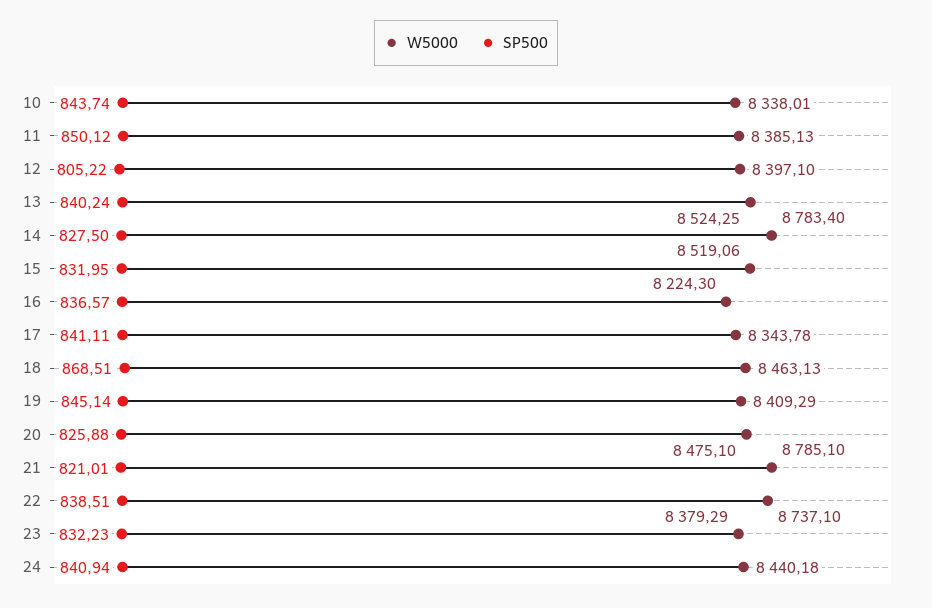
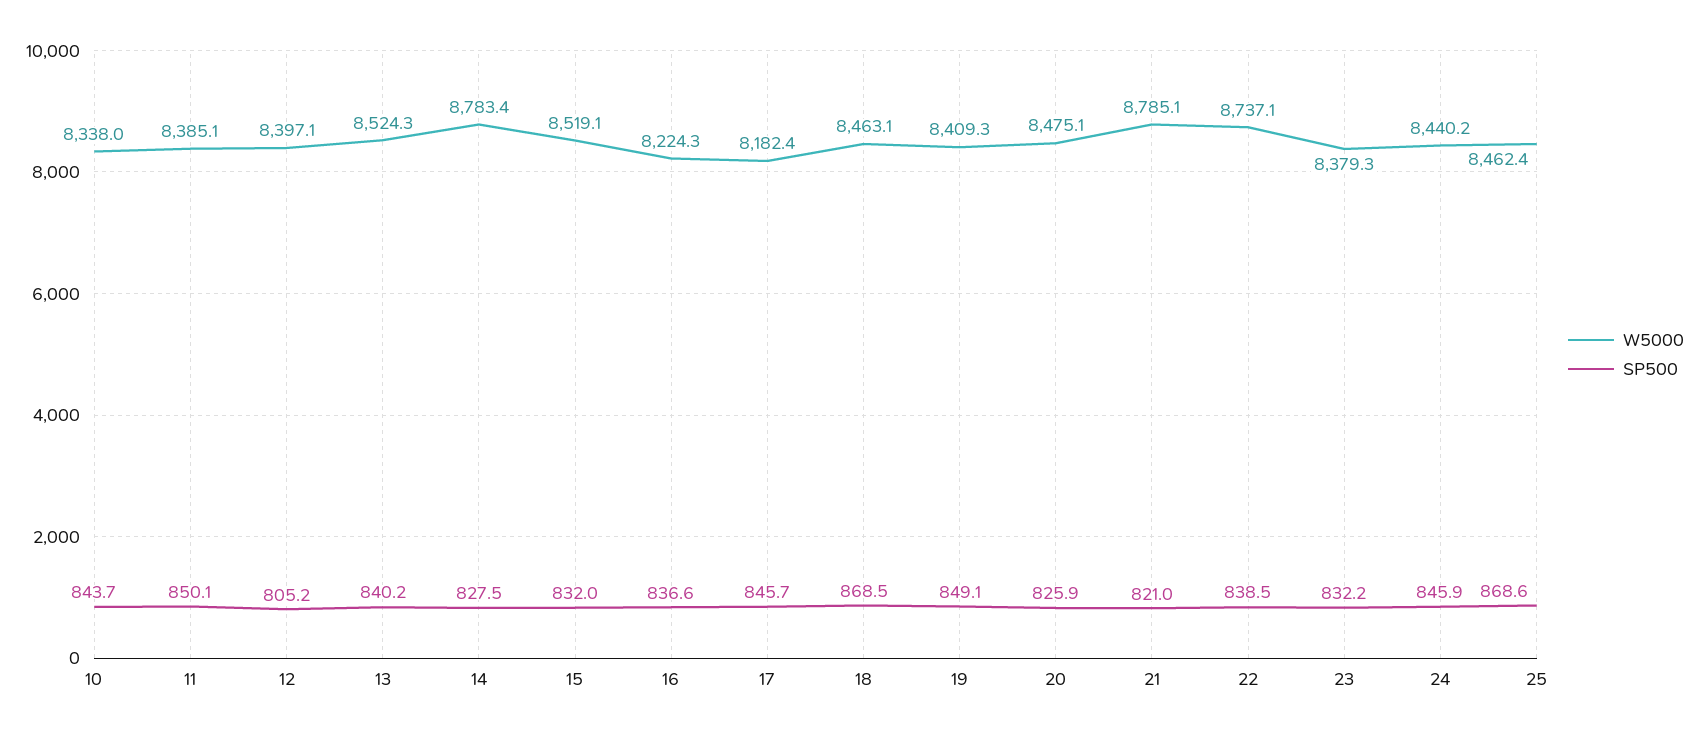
W5000, 17: 8343.78 -> 8182.4
SP500, 17: 841.11 -> 845.7
SP500, 19: 845.14 -> 849.1
SP500, 24: 840.94 -> 845.9
W5000, 25: none -> 8462.4
SP500, 25: none -> 868.6

